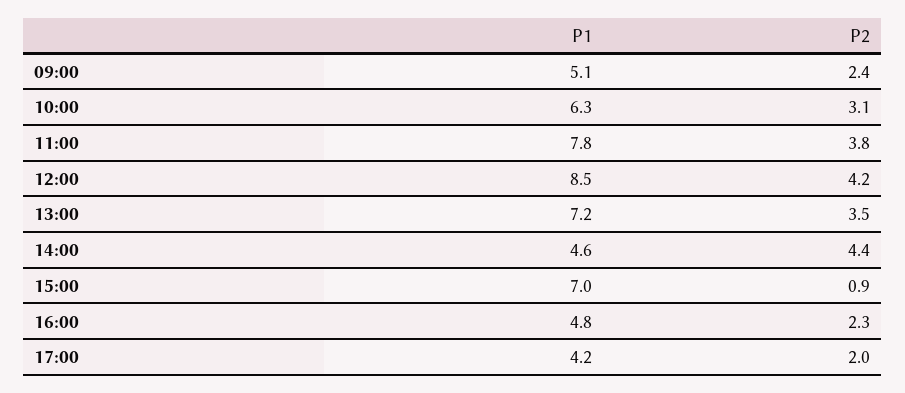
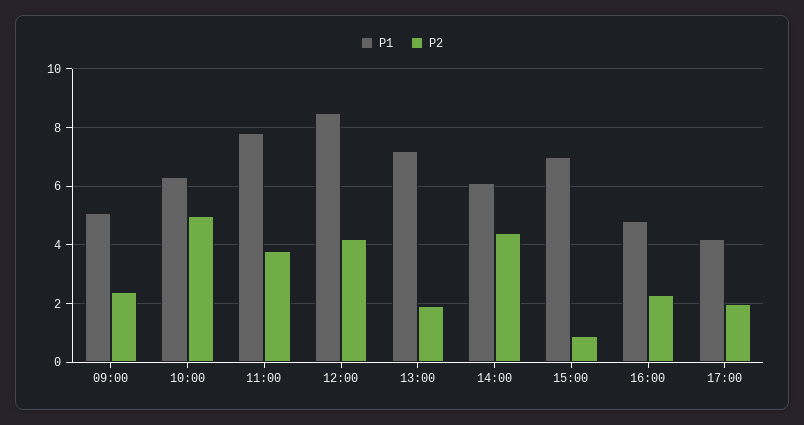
P2, 10:00: 3.1 -> 5
P2, 13:00: 3.5 -> 2
P1, 14:00: 4.6 -> 6

